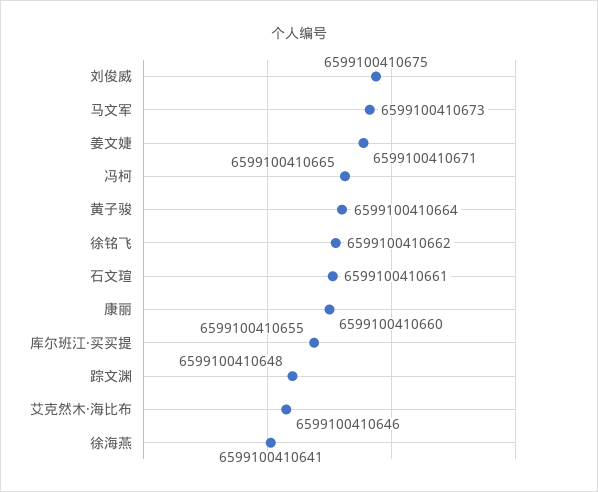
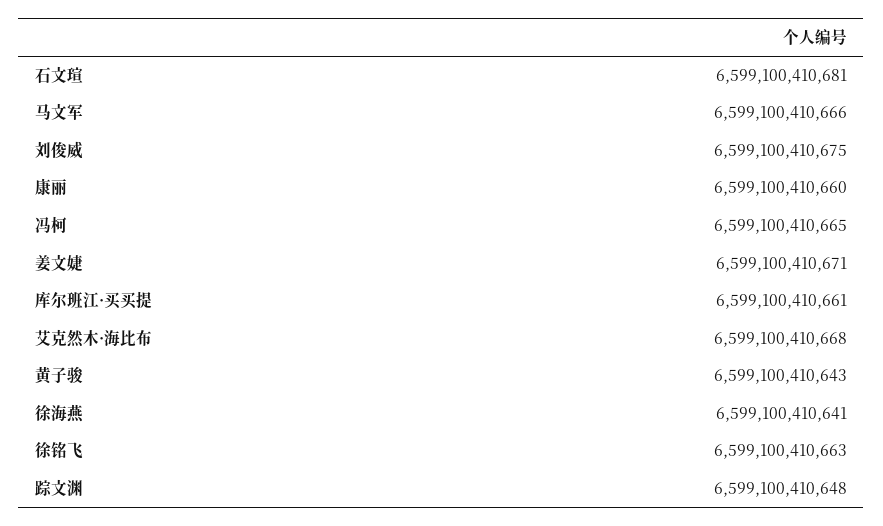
马文军: 6599100410673 -> 6599100410666
黄子骏: 6599100410664 -> 6599100410643
徐铭飞: 6599100410662 -> 6599100410663
石文瑄: 6599100410661 -> 6599100410681
库尔班江·买买提: 6599100410655 -> 6599100410661
艾克然木·海比布: 6599100410646 -> 6599100410668

